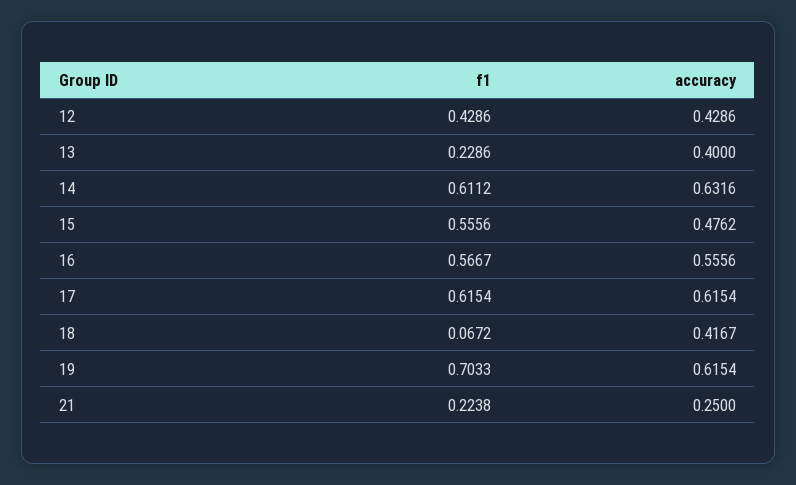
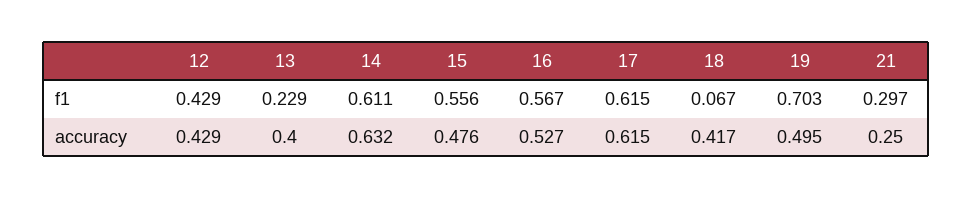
accuracy, 16: 0.5556 -> 0.527
accuracy, 19: 0.6154 -> 0.495
f1, 21: 0.2238 -> 0.297

